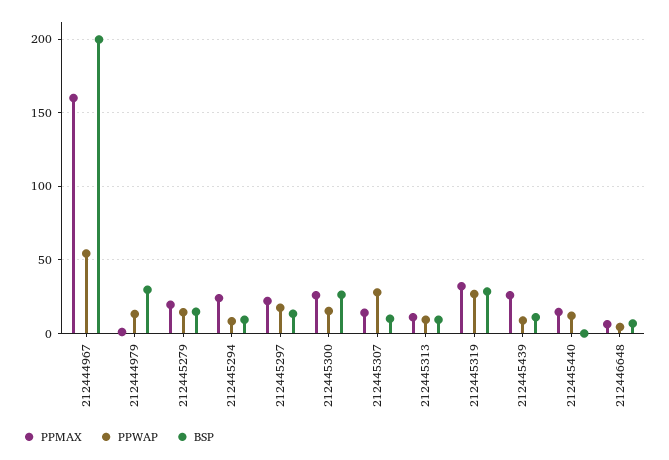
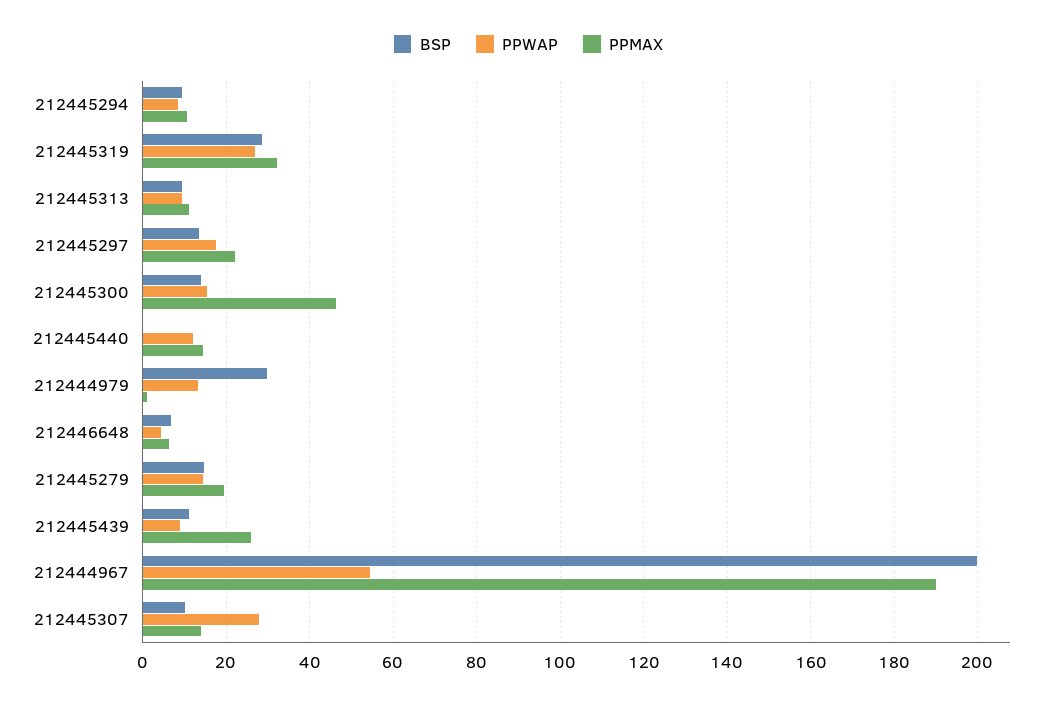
PPMAX, 212444967: 160 -> 190
PPMAX, 212445294: 25 -> 10
PPMAX, 212445300: 25 -> 46
BSP, 212445300: 25 -> 14

